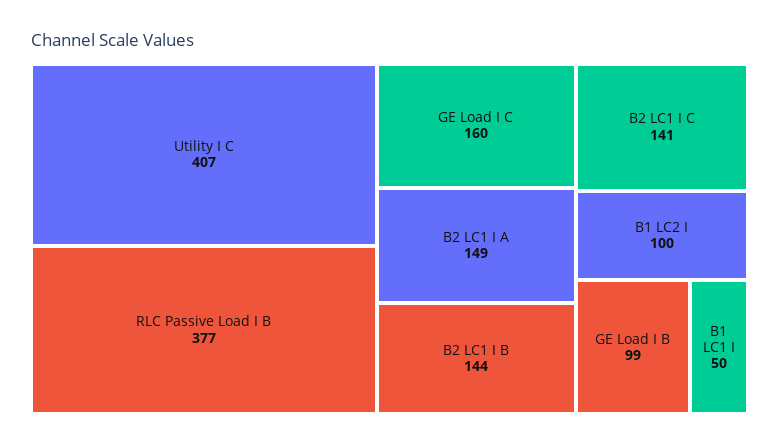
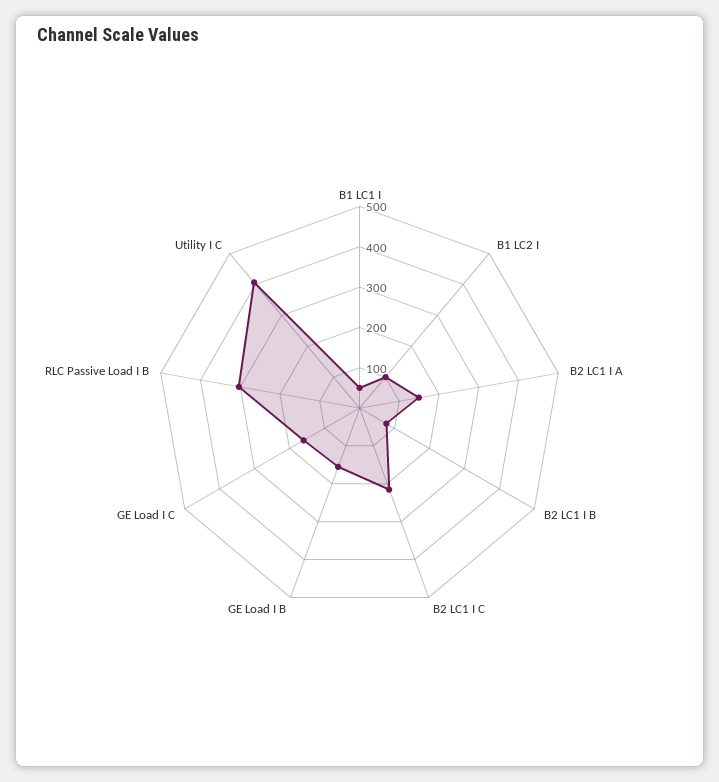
RLC Passive Load I B: 377 -> 300
B2 LC1 I B: 144 -> 80
B2 LC1 I C: 141 -> 220
GE Load I B: 99 -> 160

